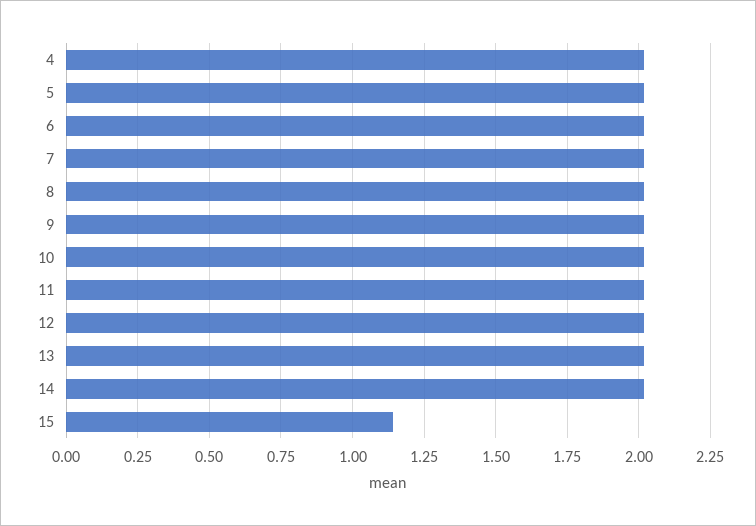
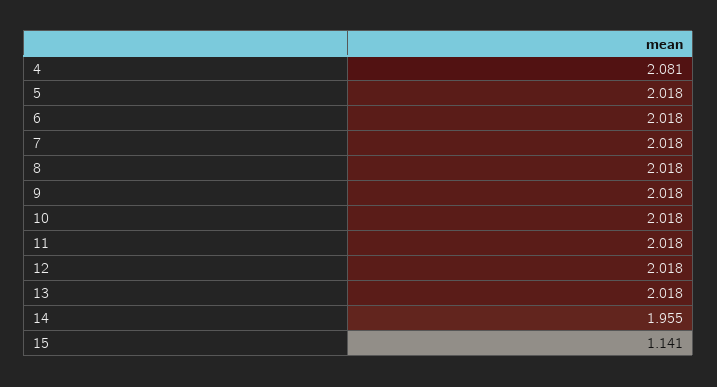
4: 2.025 -> 2.081
14: 2.025 -> 1.955

